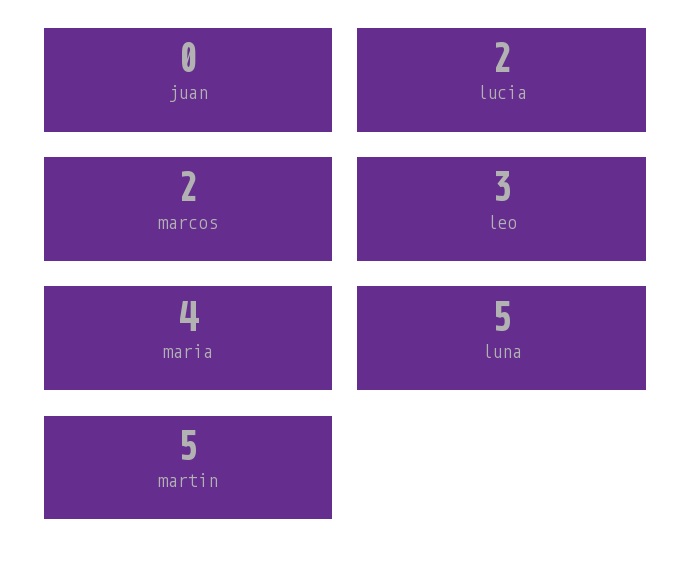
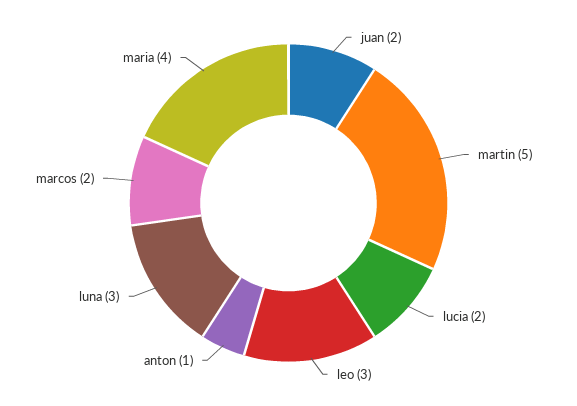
juan: 0 -> 2
luna: 5 -> 3
anton: none -> 1

